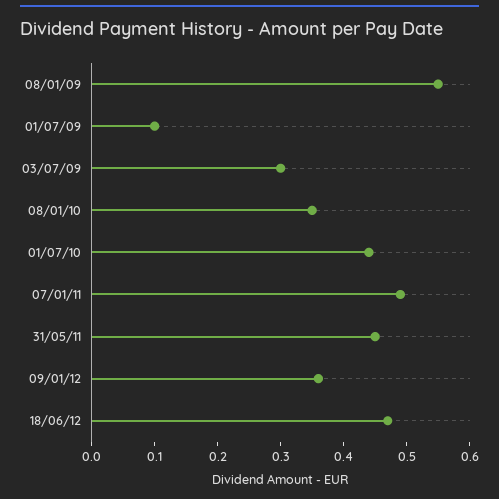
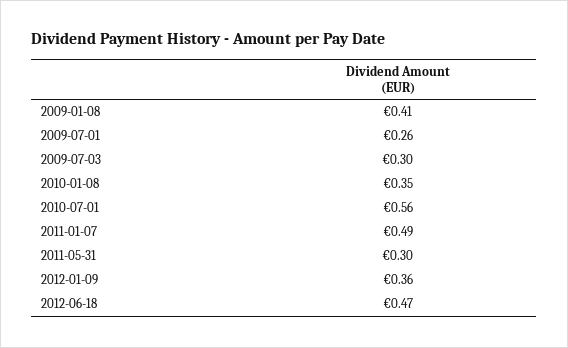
08/01/09: 0.55 -> 0.41
01/07/09: 0.1 -> 0.26
01/07/10: 0.45 -> 0.56
31/05/11: 0.45 -> 0.3

